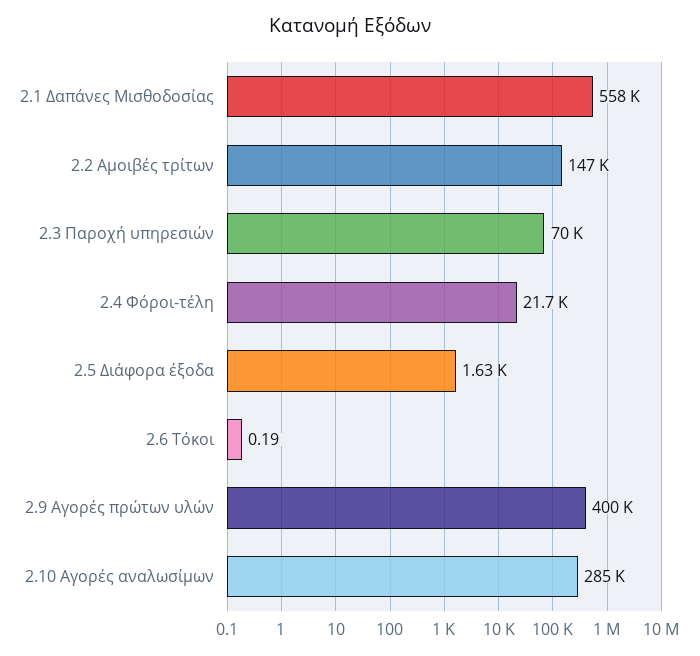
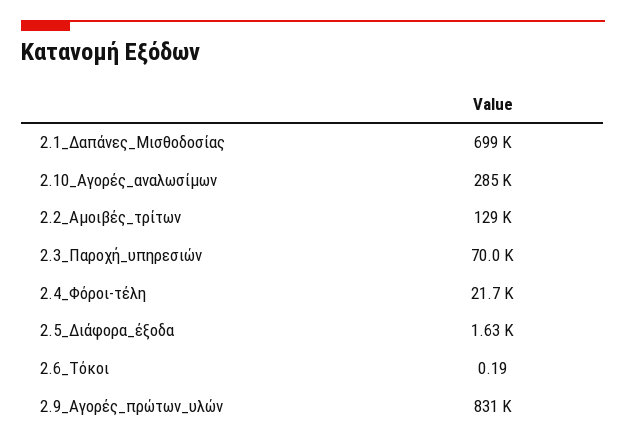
2.1 Δαπάνες Μισθοδοσίας: 558000 -> 699000
2.2 Αμοιβές τρίτων: 147000 -> 129000
2.9 Αγορές πρώτων υλών: 400000 -> 831000

